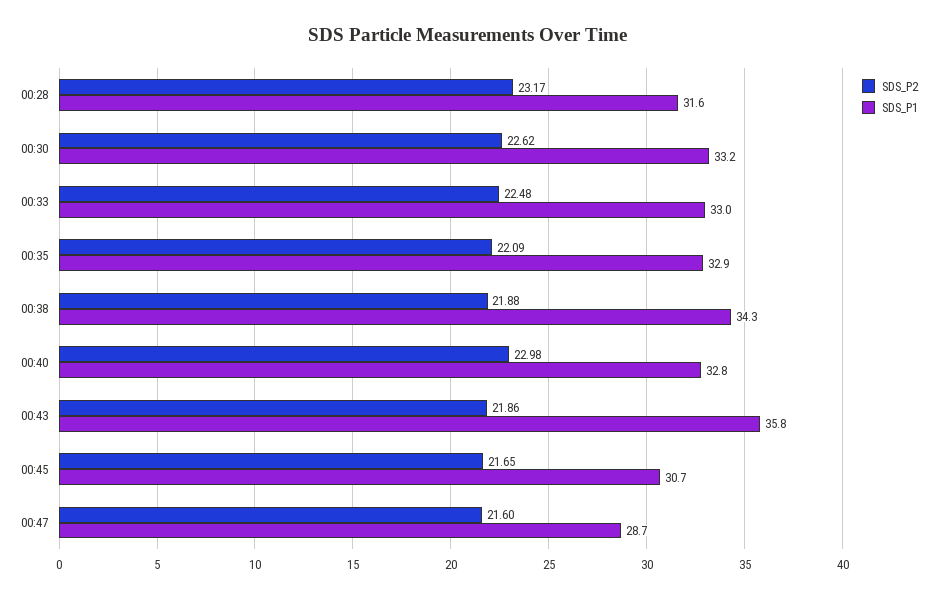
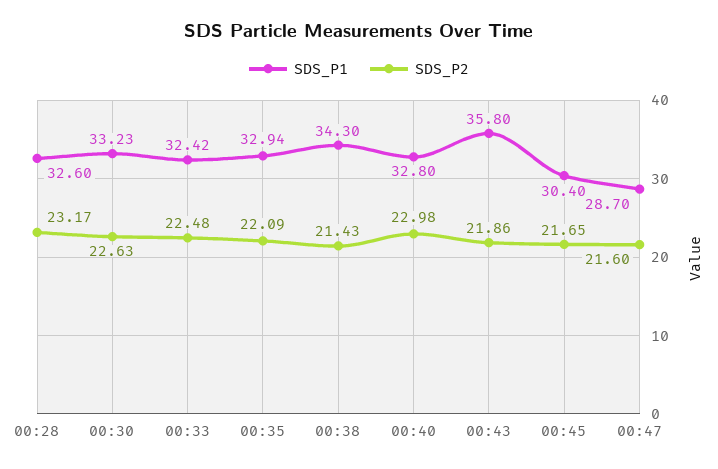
SDS_P1, 00:28: 31.6 -> 32.6
SDS_P2, 00:30: 22.62 -> 22.63
SDS_P1, 00:33: 33 -> 32.42
SDS_P2, 00:38: 21.88 -> 21.43
SDS_P1, 00:45: 30.7 -> 30.4

